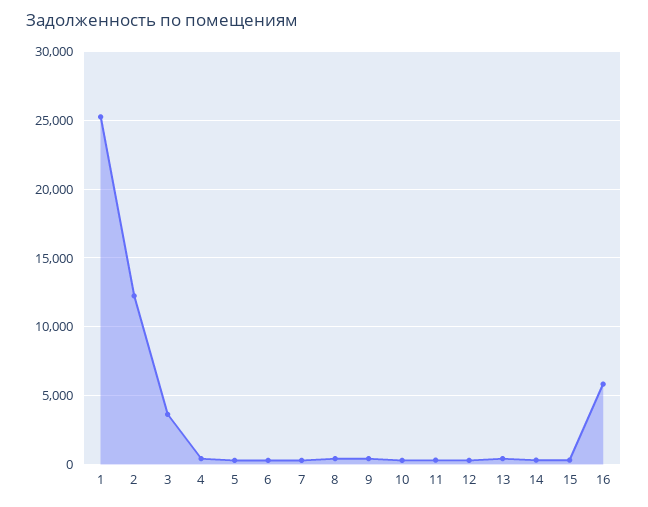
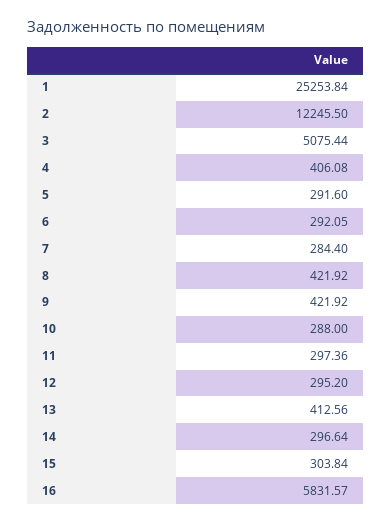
3: 3500 -> 5075.44

